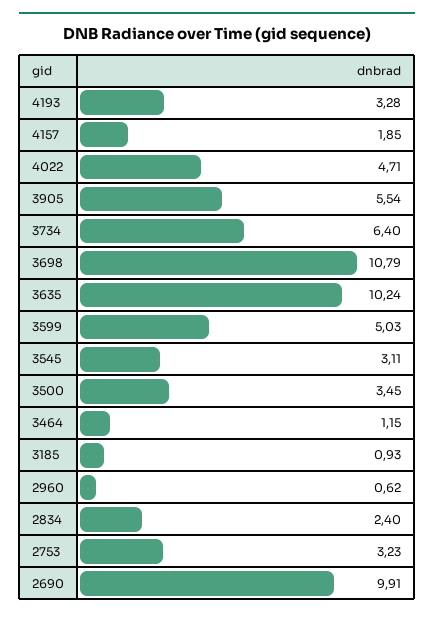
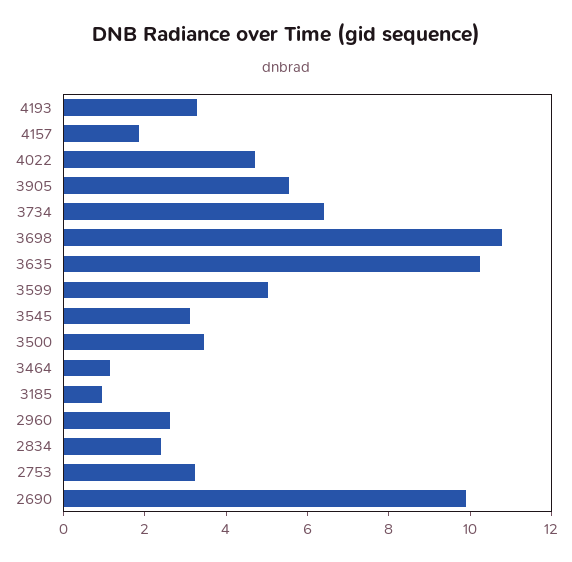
2960: 0.62 -> 2.5

